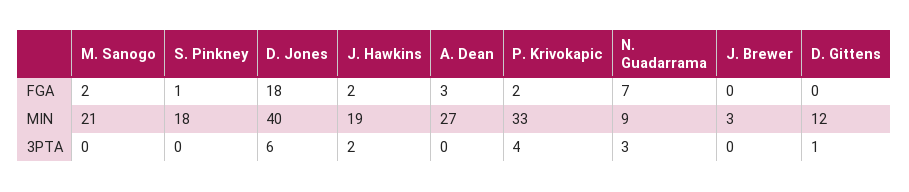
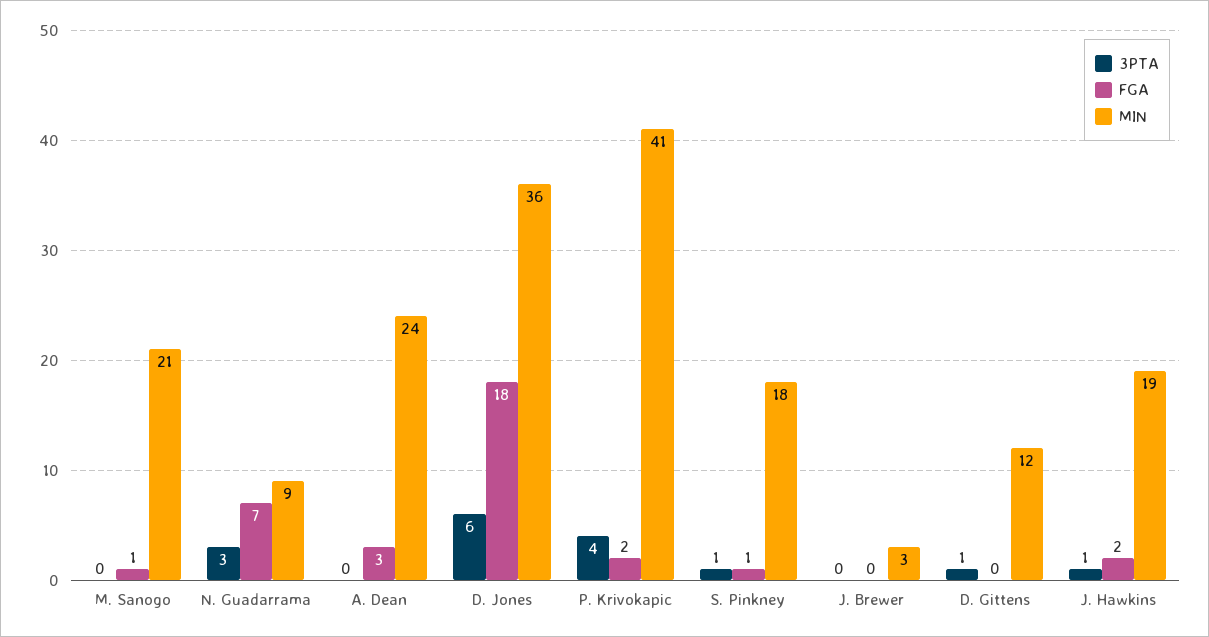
FGA, M. Sanogo: 2 -> 1
MIN, D. Jones: 40 -> 36
MIN, A. Dean: 27 -> 24
MIN, P. Krivokapic: 33 -> 41
3PTA, S. Pinkney: 0 -> 1
3PTA, J. Hawkins: 2 -> 1

